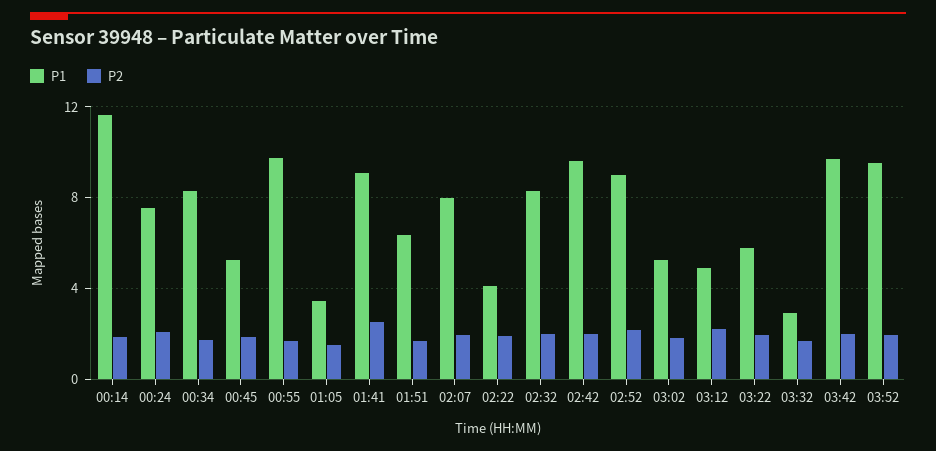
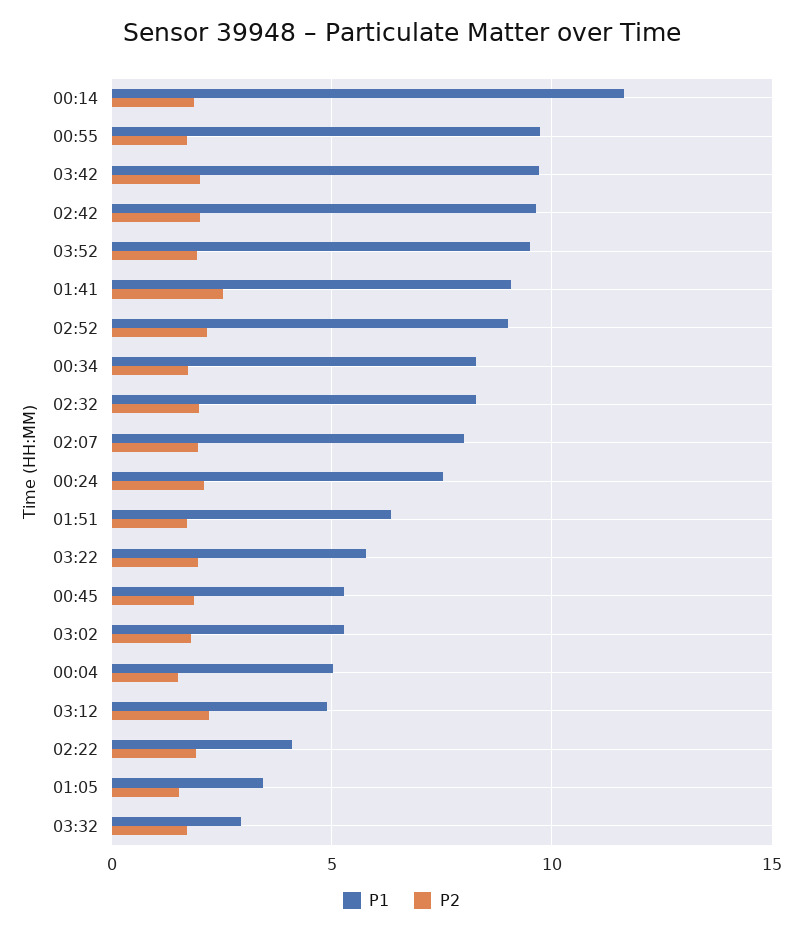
P1, 00:04: none -> 5
P2, 00:04: none -> 1.5

